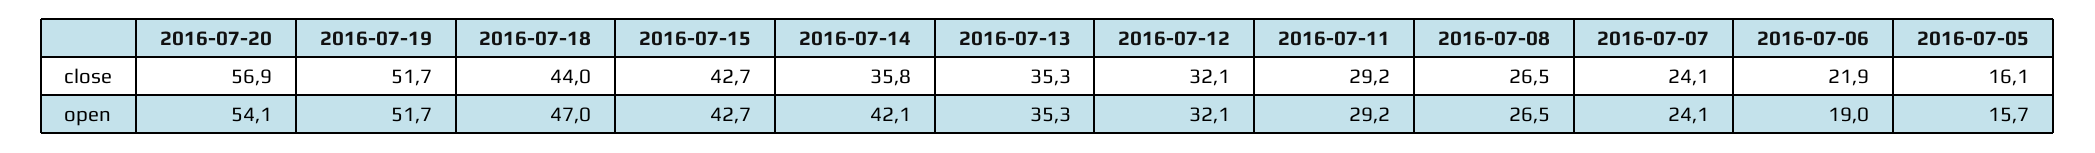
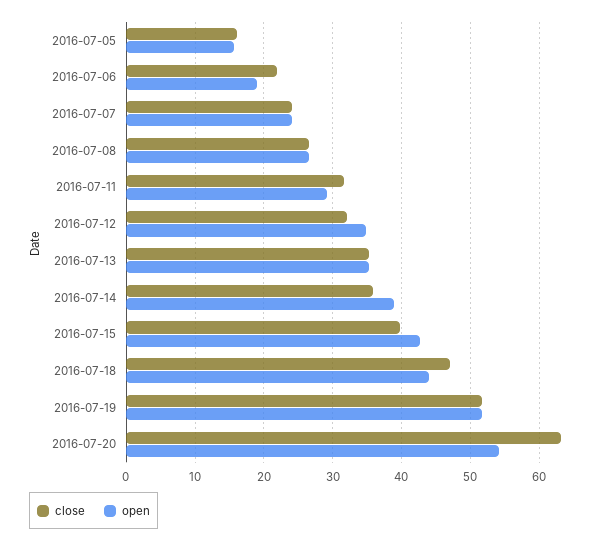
close, 2016-07-20: 56.9 -> 63
close, 2016-07-18: 44 -> 47
close, 2016-07-15: 42.7 -> 40
close, 2016-07-11: 29.2 -> 32
open, 2016-07-18: 47 -> 44
open, 2016-07-14: 42.1 -> 39
open, 2016-07-12: 32.1 -> 35

